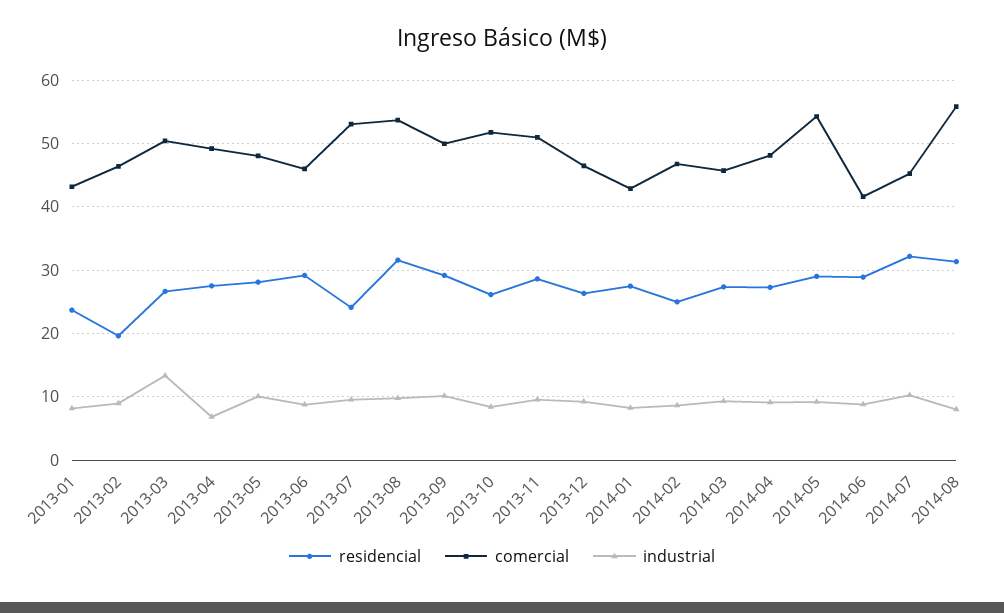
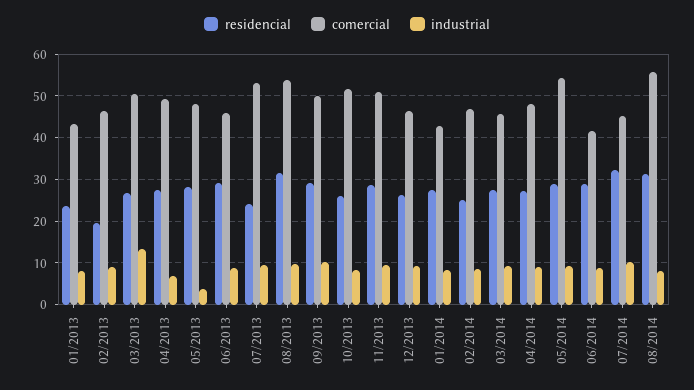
industrial, 2013-05: 10 -> 4

